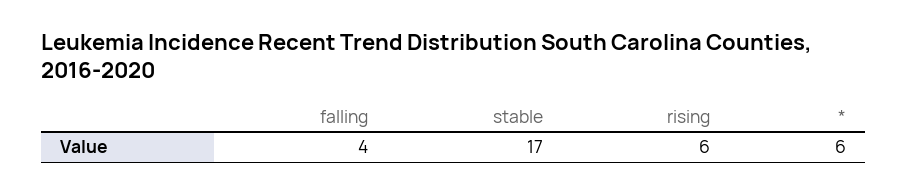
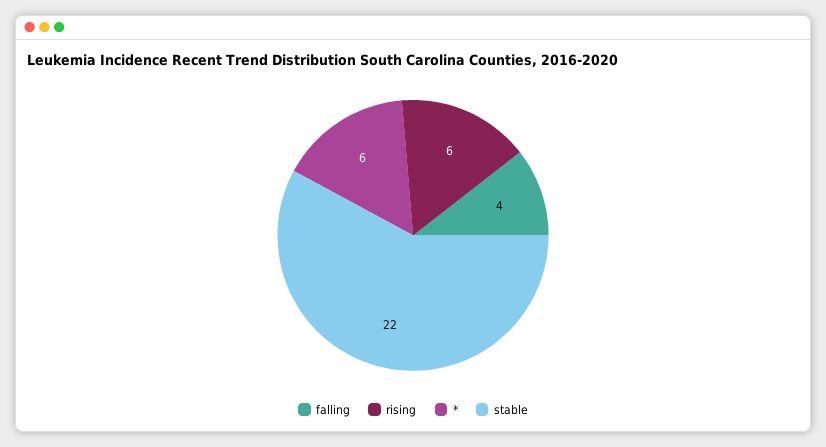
stable: 17 -> 22

